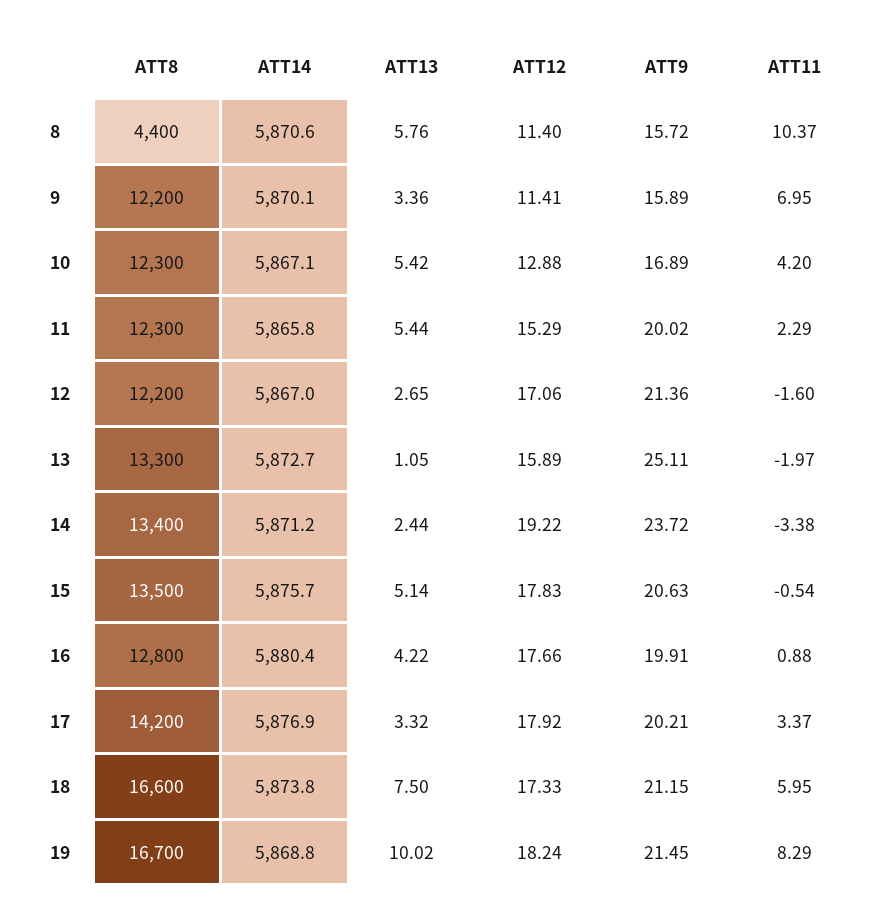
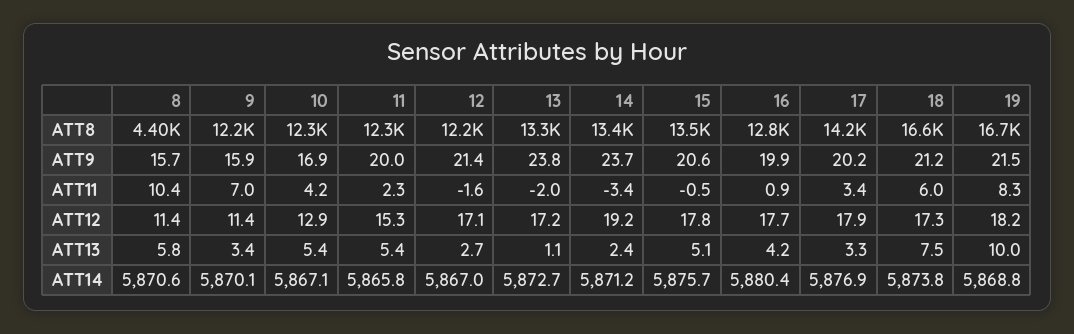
ATT12, 13: 15.89 -> 17.2
ATT9, 13: 25.11 -> 23.8

